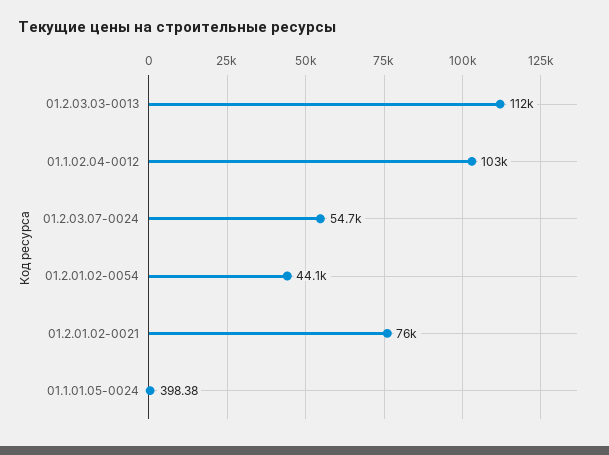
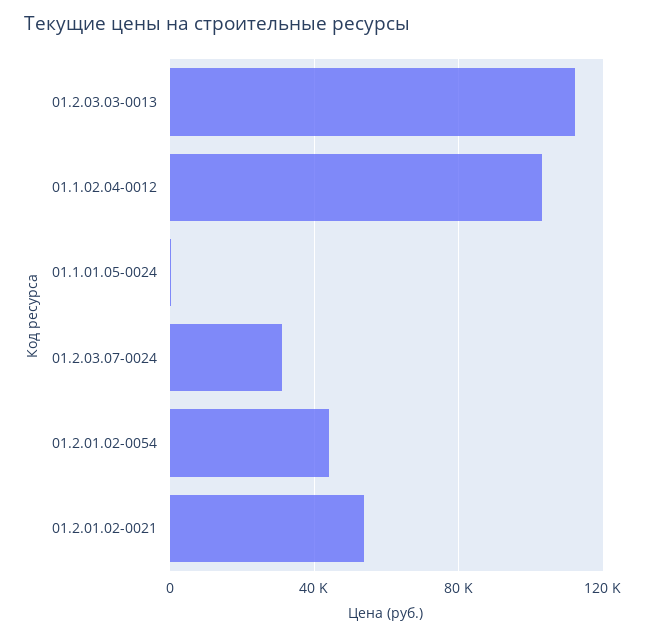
01.2.03.07-0024: 54700 -> 30000
01.2.01.02-0021: 76000 -> 55000

